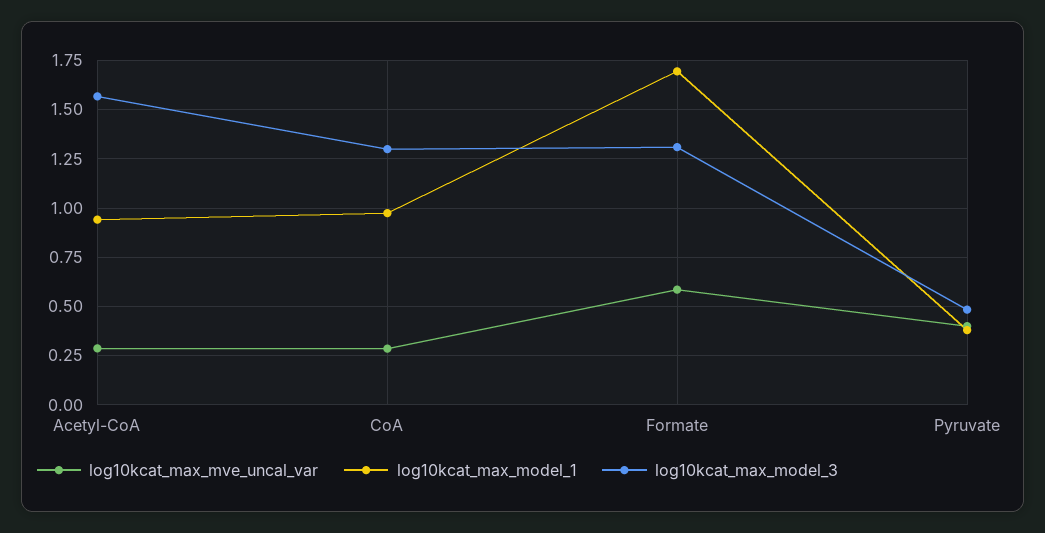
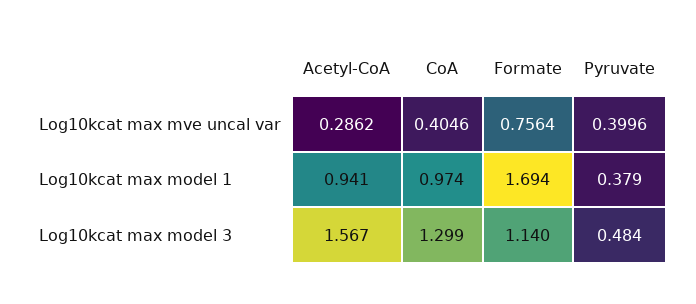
log10kcat_max_mve_uncal_var, CoA: 0.3 -> 0.4046
log10kcat_max_mve_uncal_var, Formate: 0.6 -> 0.7564
log10kcat_max_model_3, Formate: 1.3 -> 1.14

